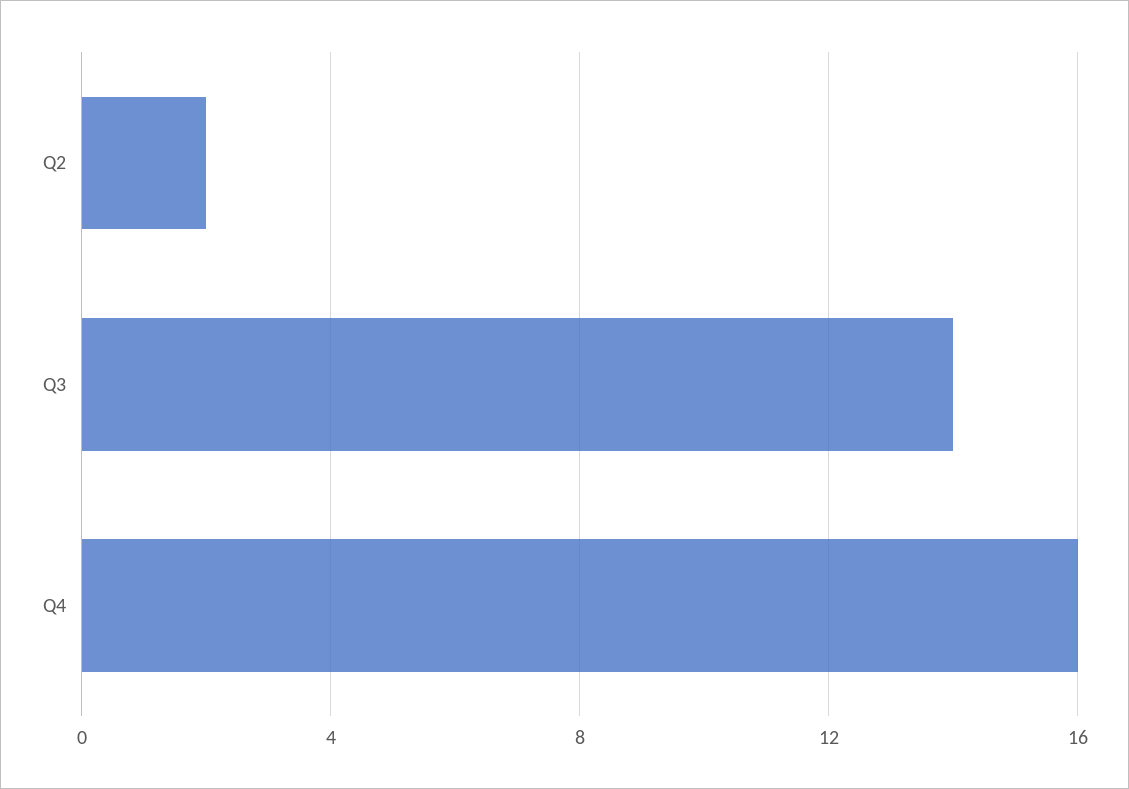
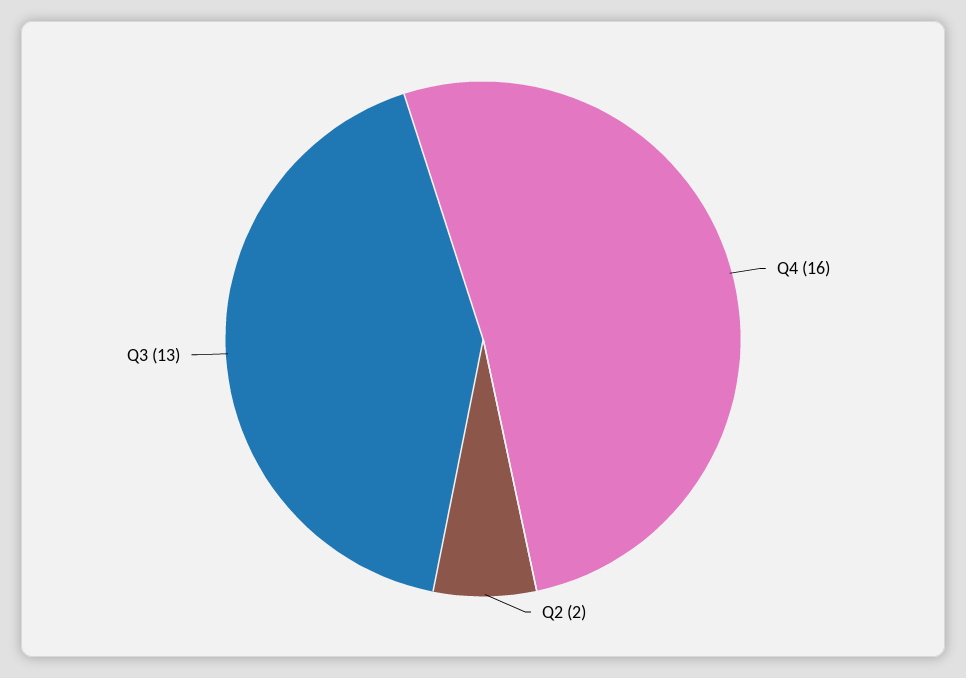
Q3: 14 -> 13

